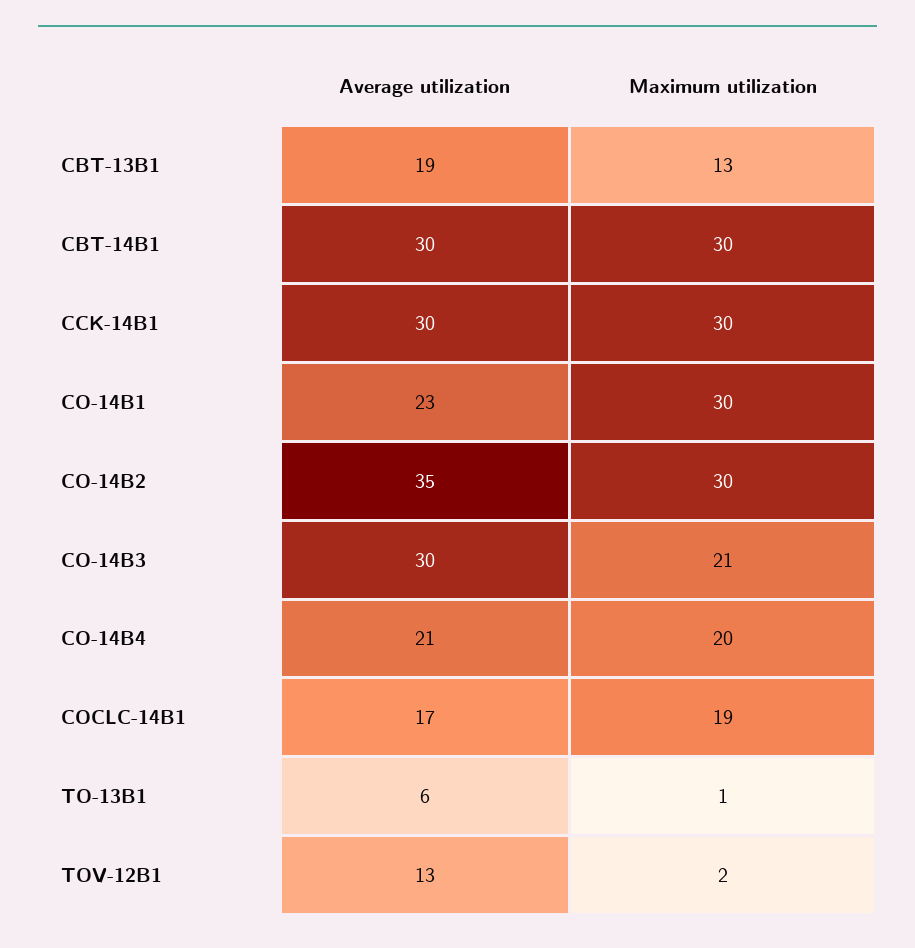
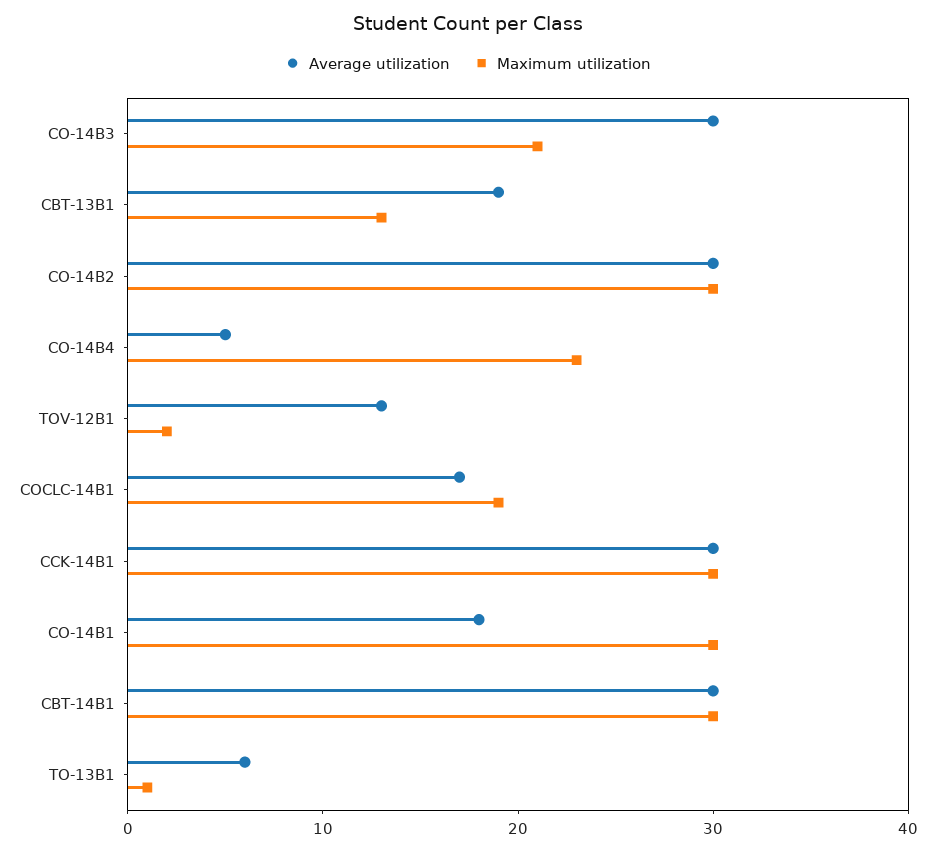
Average utilization, CO-14B1: 23 -> 18
Average utilization, CO-14B2: 35 -> 30
Average utilization, CO-14B4: 21 -> 5
Maximum utilization, CO-14B4: 20 -> 23

